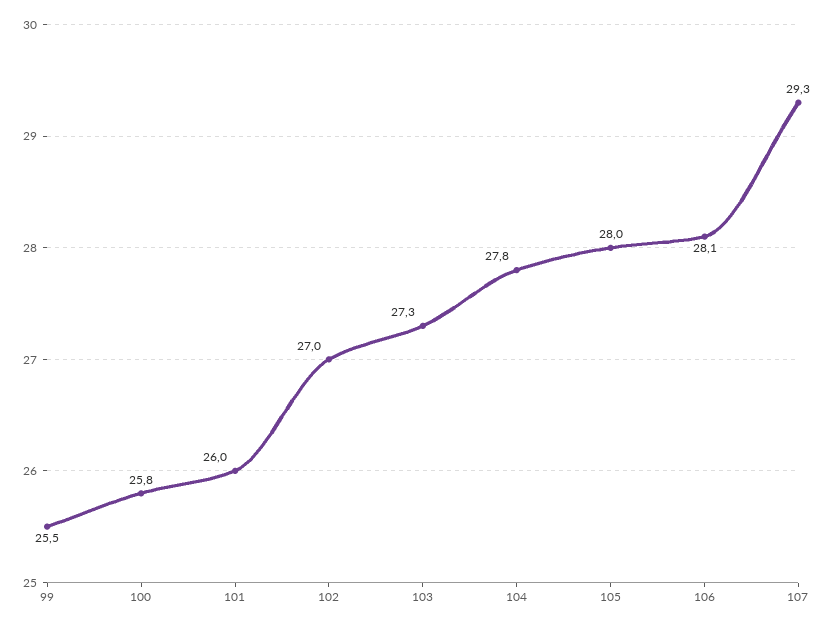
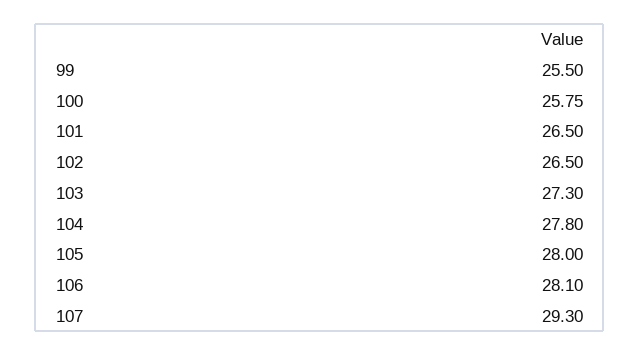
101: 26 -> 26.5
102: 27 -> 26.5

